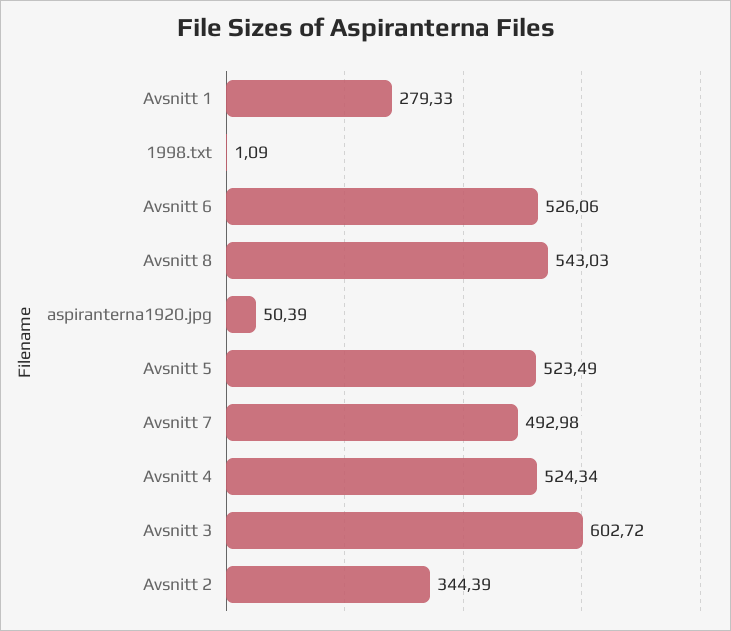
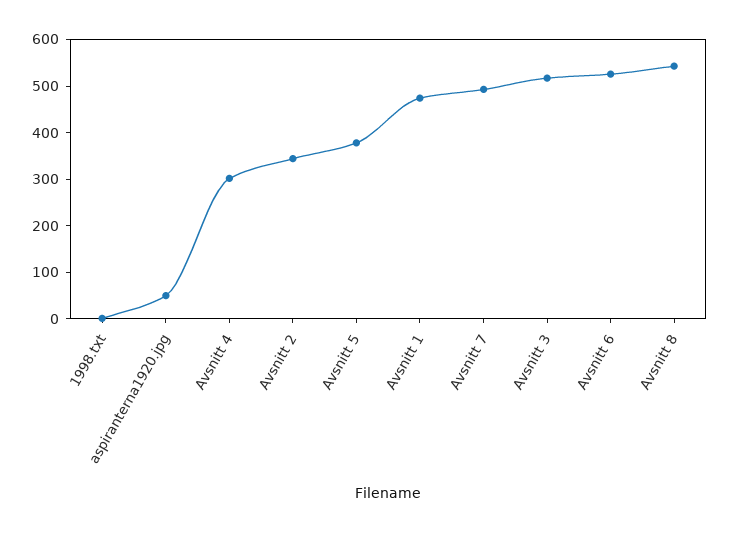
Avsnitt 1: 279.33 -> 480
Avsnitt 5: 523.49 -> 380
Avsnitt 4: 524.34 -> 300
Avsnitt 3: 602.72 -> 520

